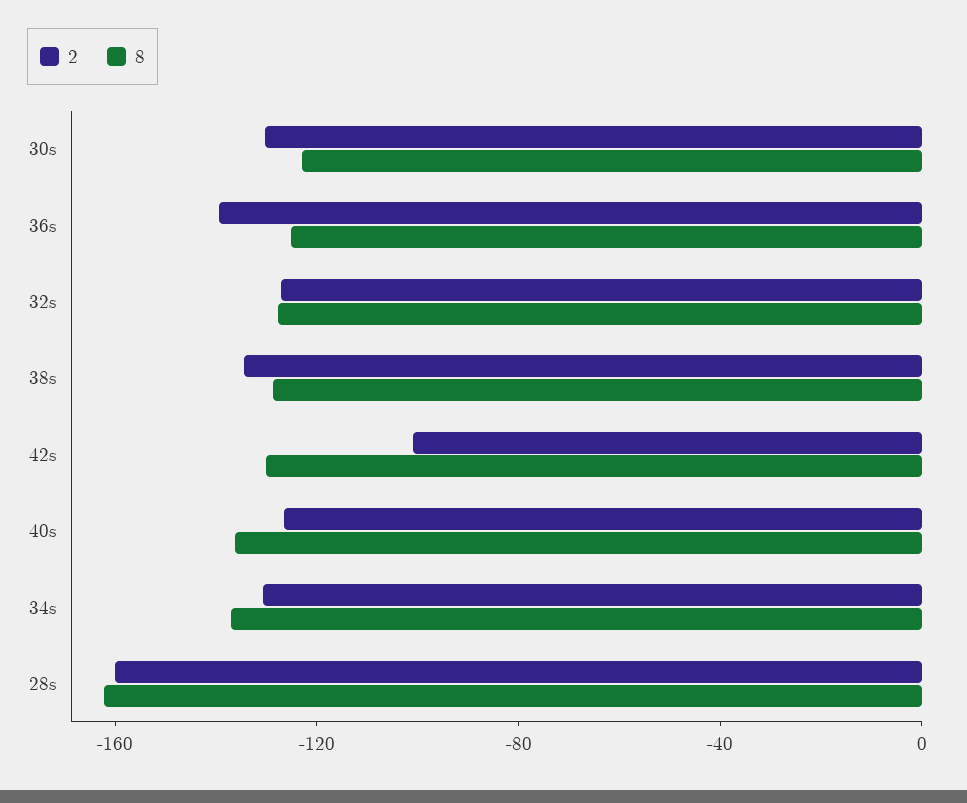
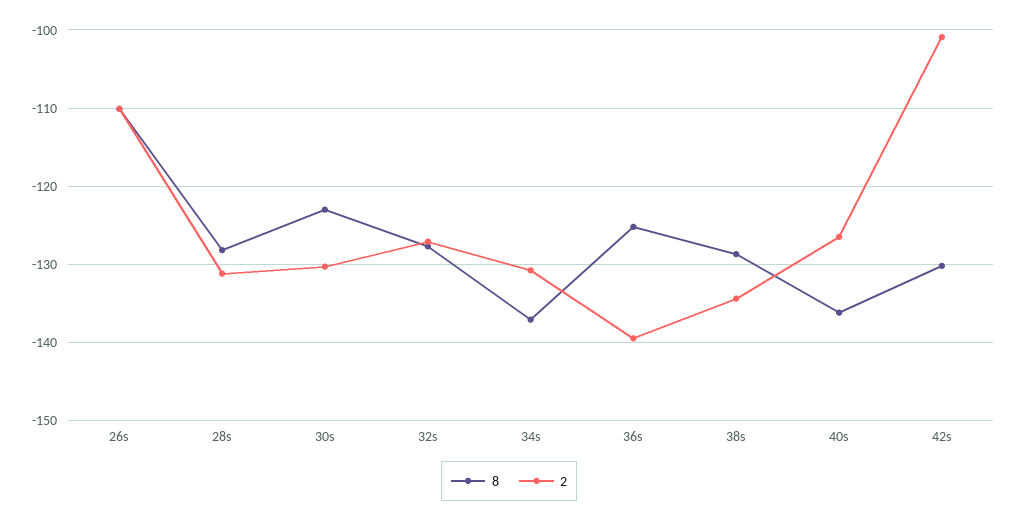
2, 28s: -160 -> -131
8, 28s: -160 -> -128
8, 26s: none -> -110
2, 26s: none -> -110

